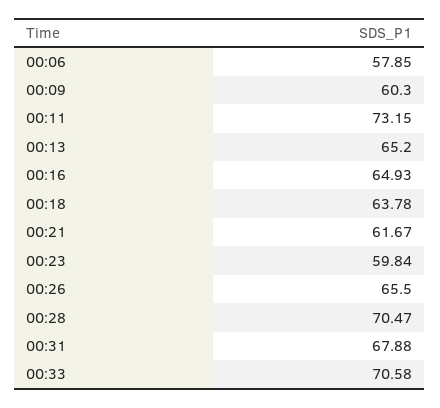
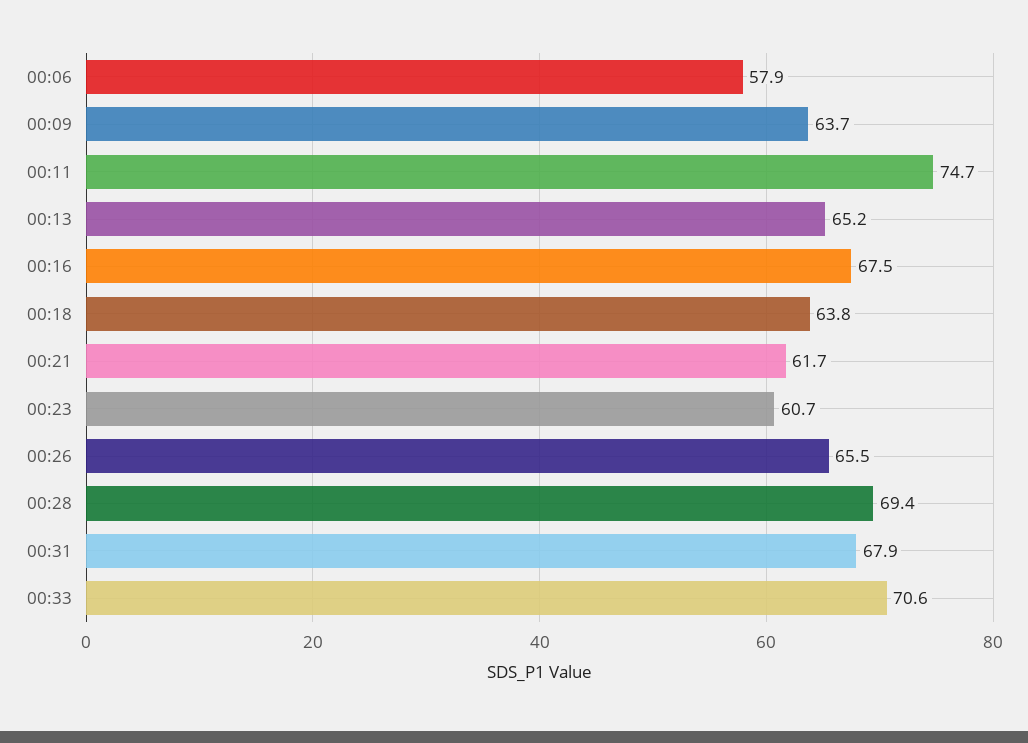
00:09: 60.3 -> 63.7
00:11: 73.15 -> 74.7
00:16: 64.93 -> 67.5
00:23: 59.84 -> 60.7
00:28: 70.47 -> 69.4

